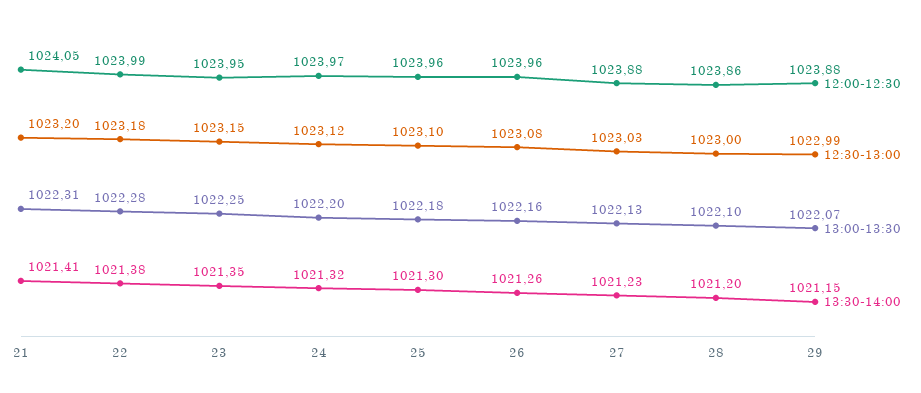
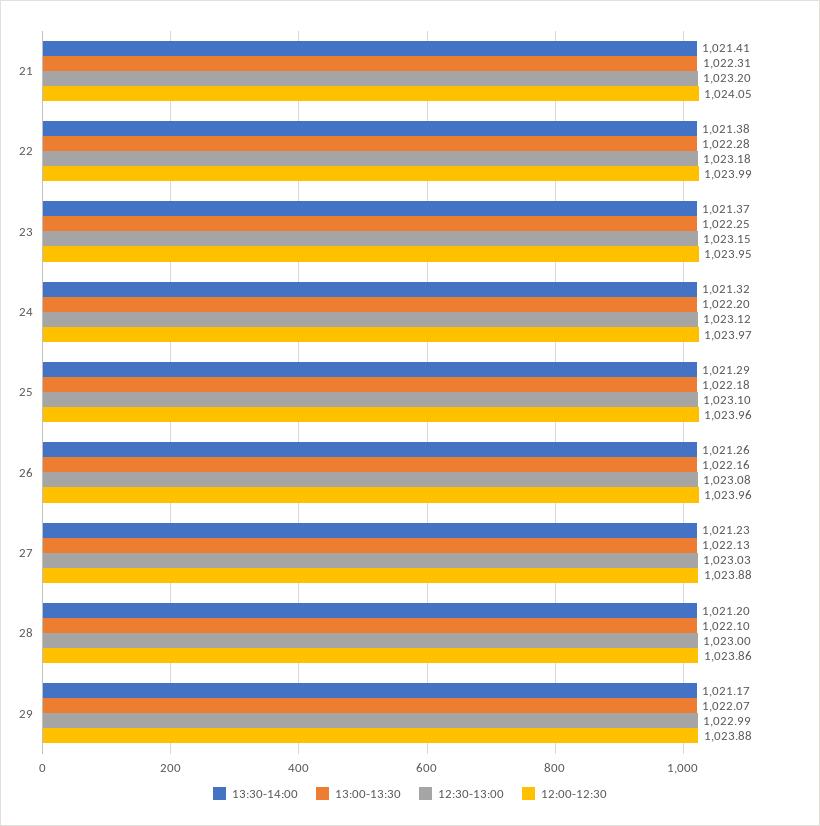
13:30-14:00, 23: 1021.35 -> 1021.37
13:30-14:00, 25: 1021.3 -> 1021.29
13:30-14:00, 29: 1021.15 -> 1021.17

